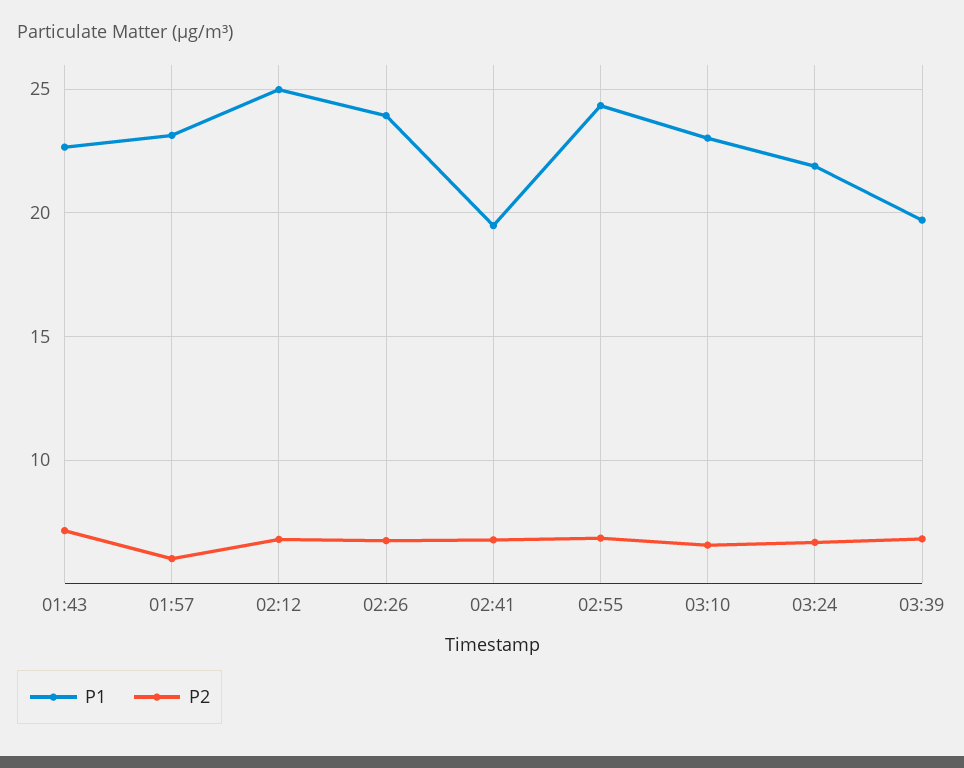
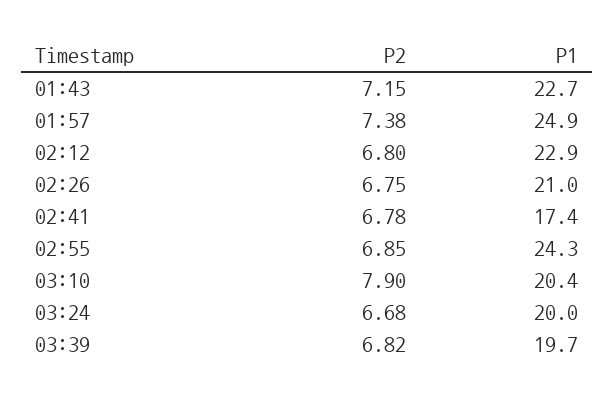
P1, 01:57: 23 -> 24.9
P2, 01:57: 6 -> 7.38
P1, 02:12: 25 -> 22.9
P1, 02:26: 24 -> 21
P1, 02:41: 19.5 -> 17.4
P1, 03:10: 23 -> 20.4
P2, 03:10: 6.5 -> 7.9
P1, 03:24: 22 -> 20

